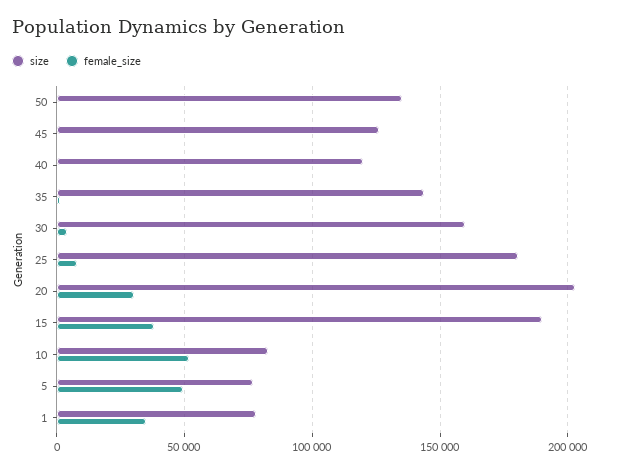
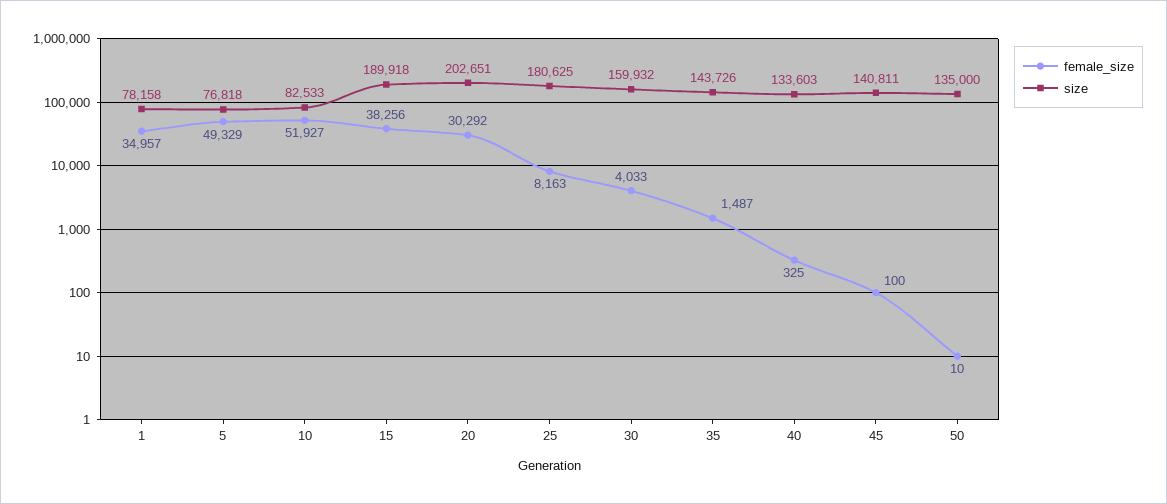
size, 45: 125000 -> 140811
size, 40: 120000 -> 133603

